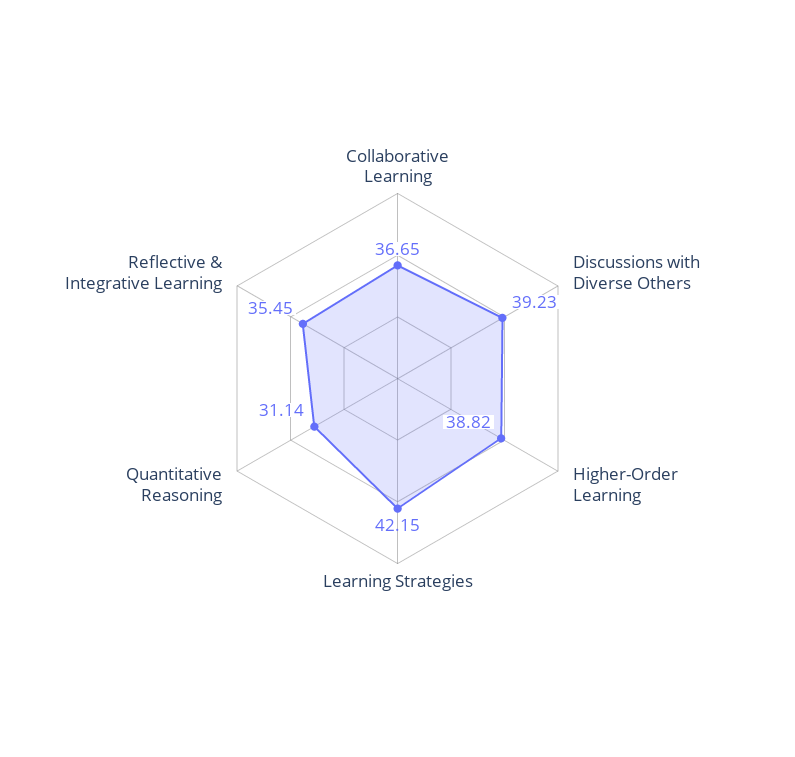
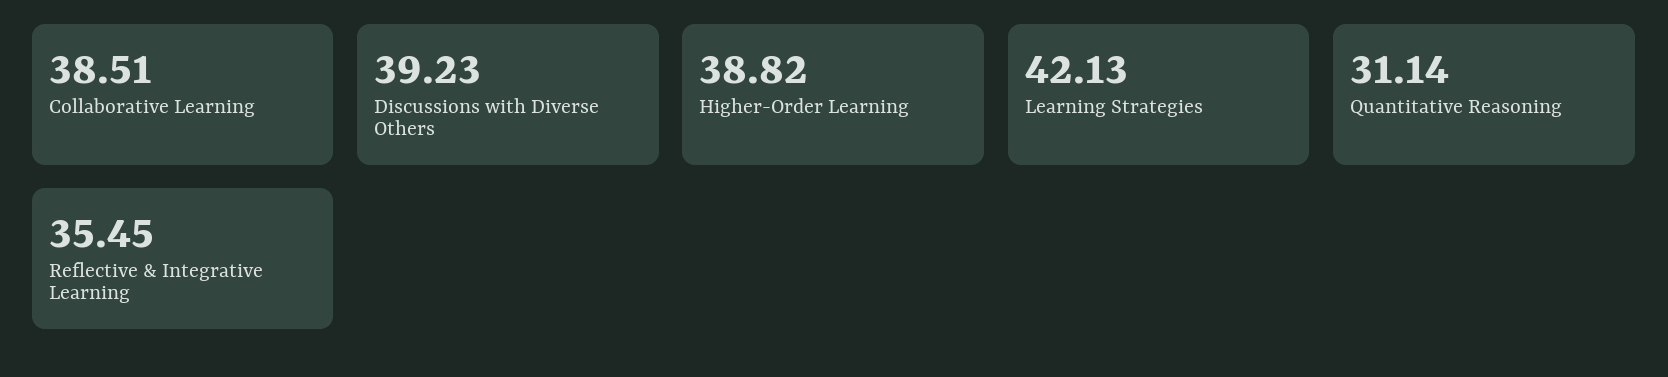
Collaborative Learning: 36.65 -> 38.51
Learning Strategies: 42.15 -> 42.13

